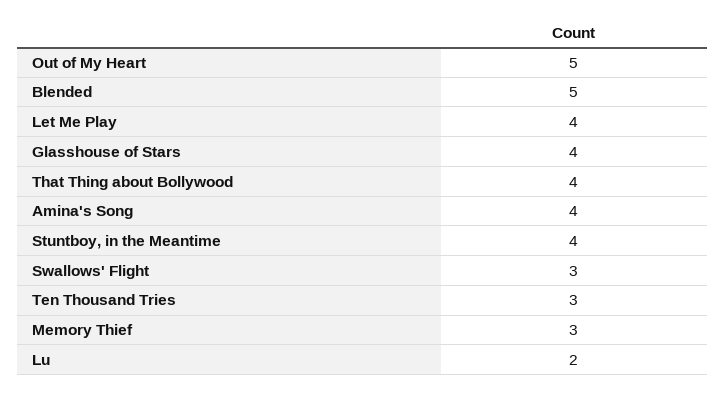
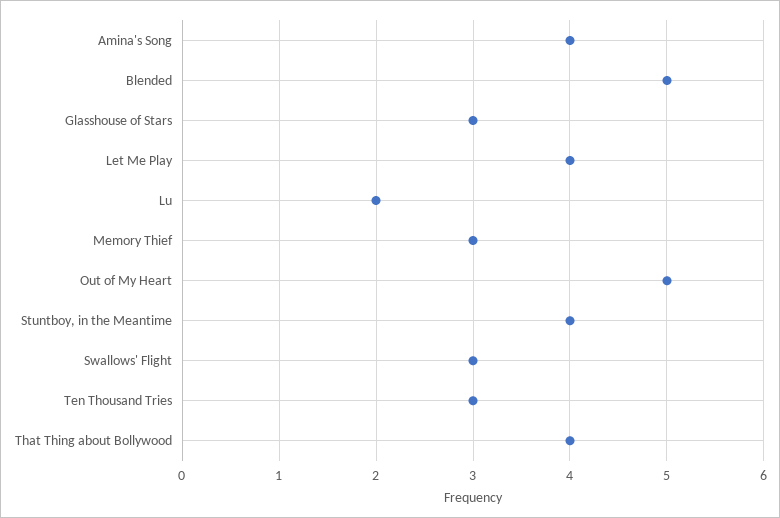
Glasshouse of Stars: 4 -> 3

